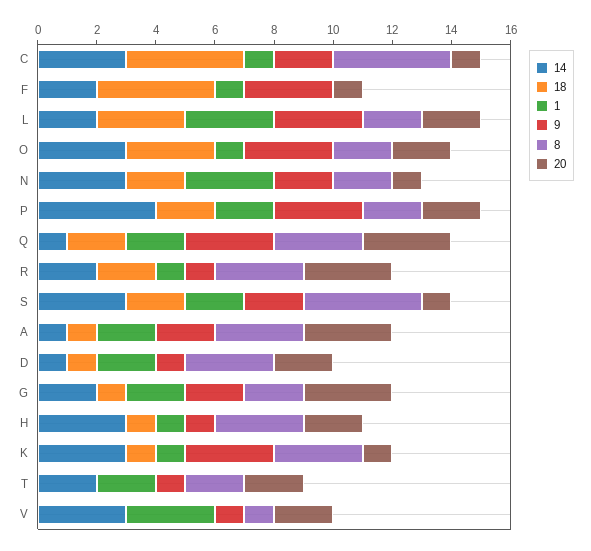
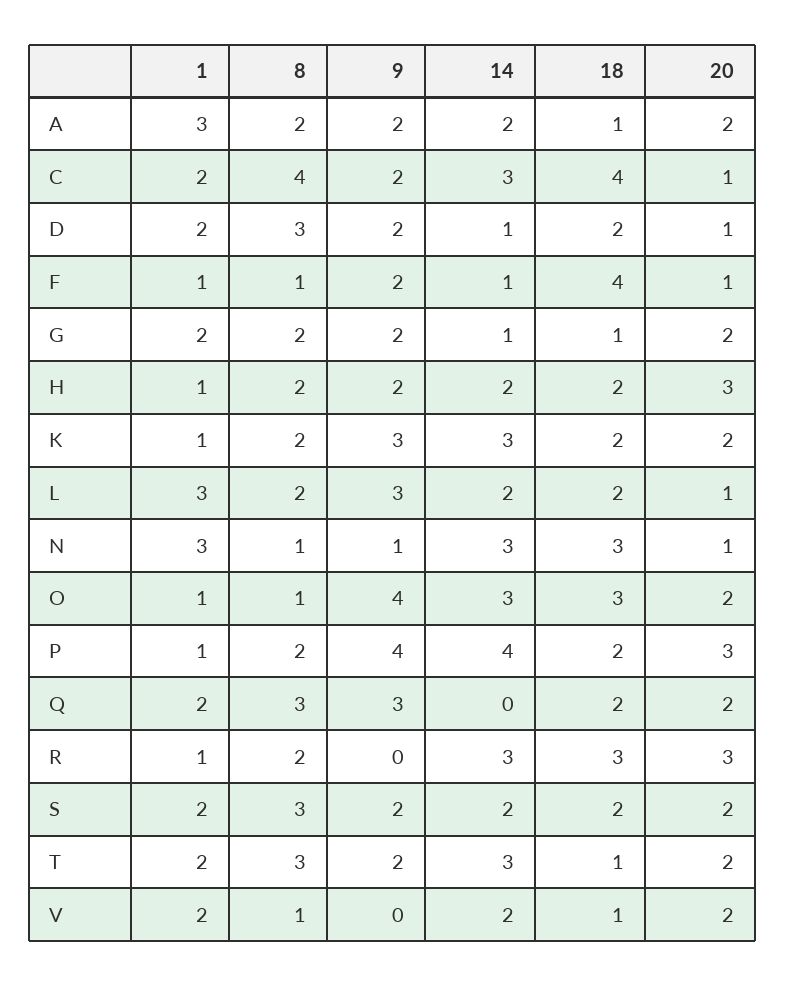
1, C: 1 -> 2
14, F: 2 -> 1
9, F: 3 -> 2
8, F: 0 -> 1
18, L: 3 -> 2
20, L: 2 -> 1
9, O: 3 -> 4
8, O: 2 -> 1
18, N: 2 -> 3
9, N: 2 -> 1
8, N: 2 -> 1
1, P: 2 -> 1
9, P: 3 -> 4
20, P: 2 -> 3
14, Q: 1 -> 0
20, Q: 3 -> 2
14, R: 2 -> 3
18, R: 2 -> 3
9, R: 1 -> 0
8, R: 3 -> 2
14, S: 3 -> 2
8, S: 4 -> 3
20, S: 1 -> 2
14, A: 1 -> 2
1, A: 2 -> 3
8, A: 3 -> 2
20, A: 3 -> 2
18, D: 1 -> 2
9, D: 1 -> 2
20, D: 2 -> 1
14, G: 2 -> 1
20, G: 3 -> 2
14, H: 3 -> 2
18, H: 1 -> 2
9, H: 1 -> 2
8, H: 3 -> 2
20, H: 2 -> 3
18, K: 1 -> 2
8, K: 3 -> 2
20, K: 1 -> 2
14, T: 2 -> 3
18, T: 0 -> 1
9, T: 1 -> 2
8, T: 2 -> 3
14, V: 3 -> 2
18, V: 0 -> 1
1, V: 3 -> 2
9, V: 1 -> 0

